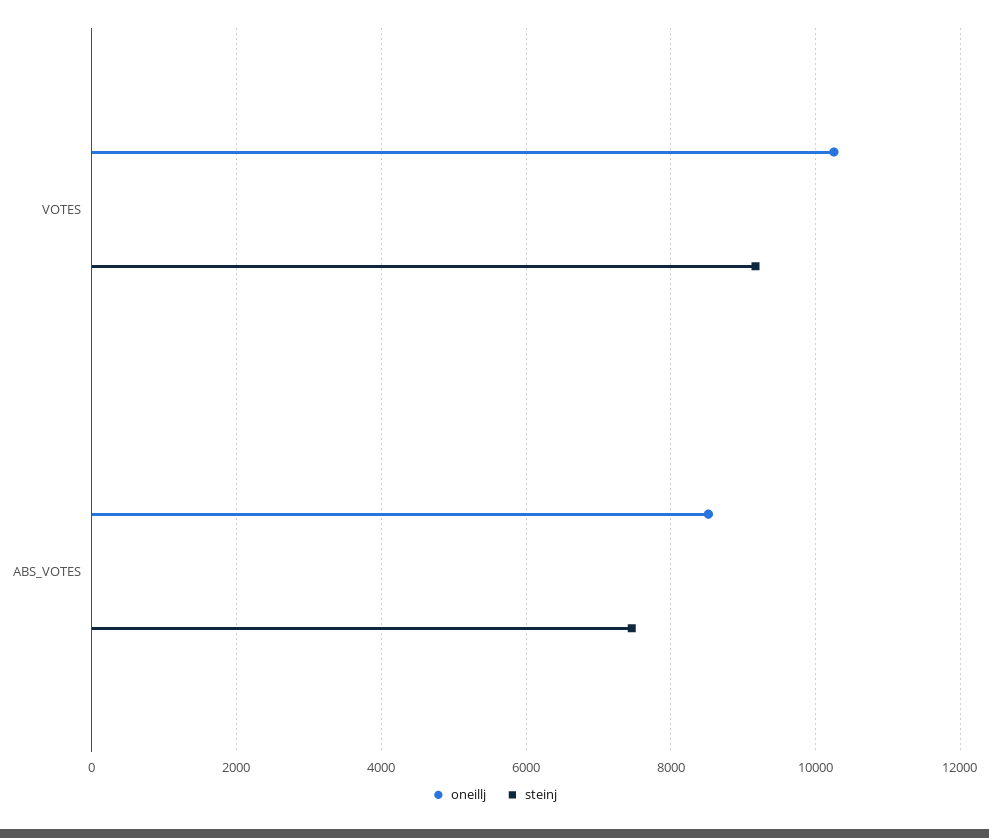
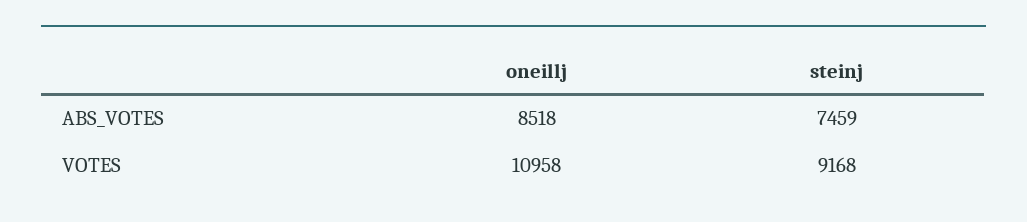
oneillj, VOTES: 10200 -> 10958

